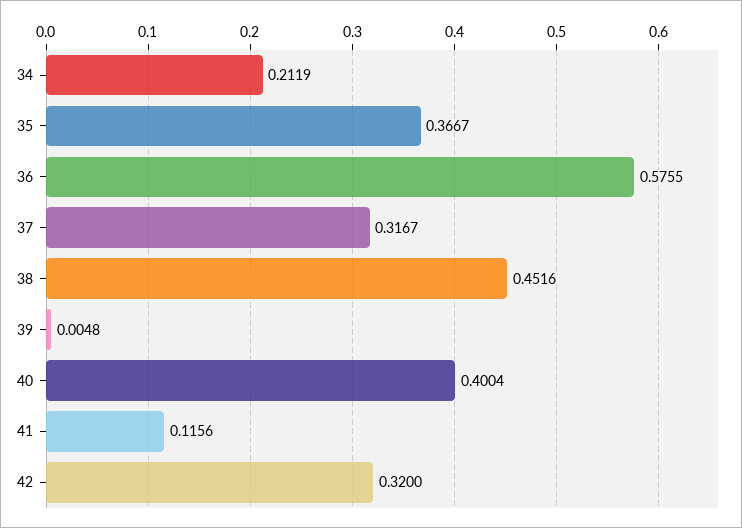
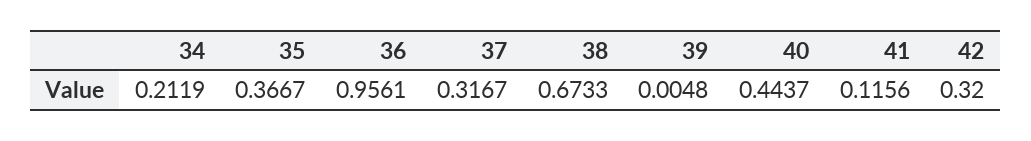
36: 0.5755 -> 0.9561
38: 0.4516 -> 0.6733
40: 0.4004 -> 0.4437

